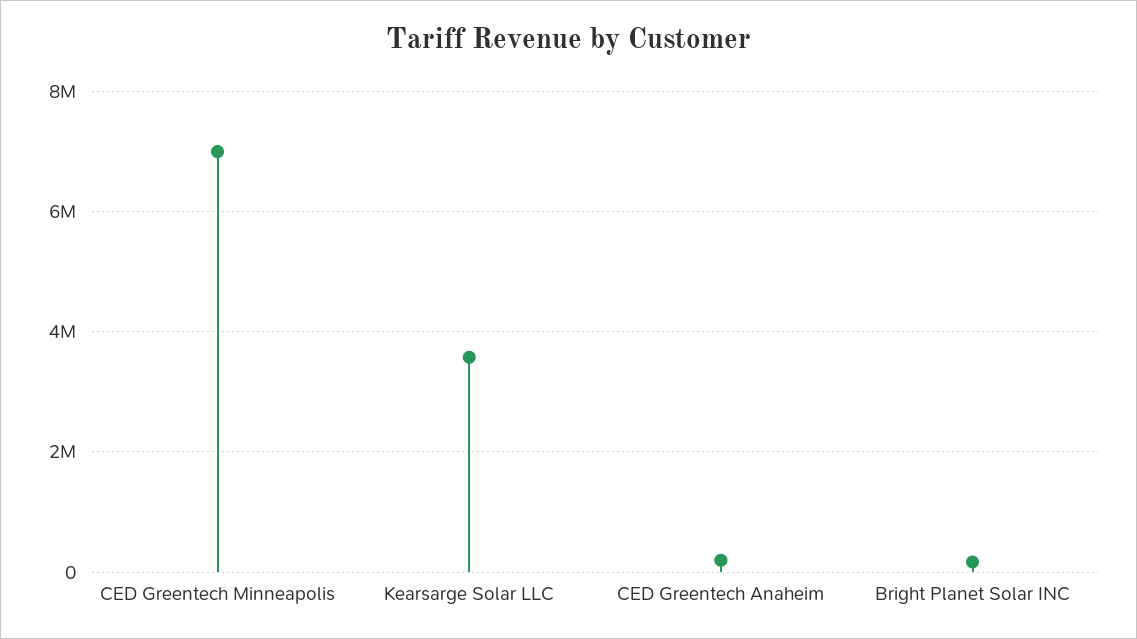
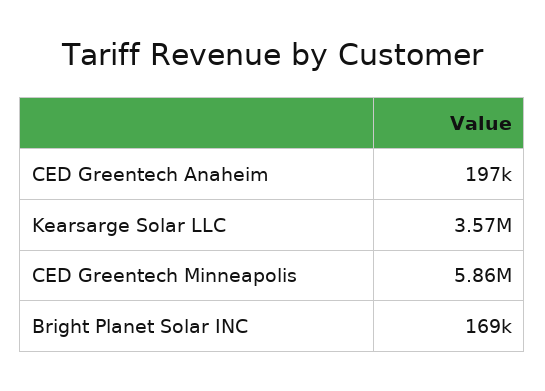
CED Greentech Minneapolis: 7000000 -> 5860000

